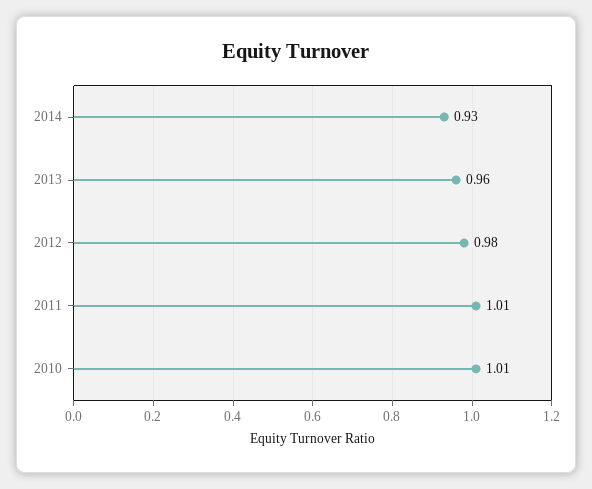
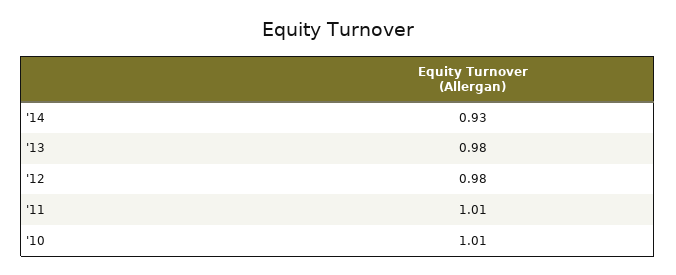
2013: 0.96 -> 0.98

